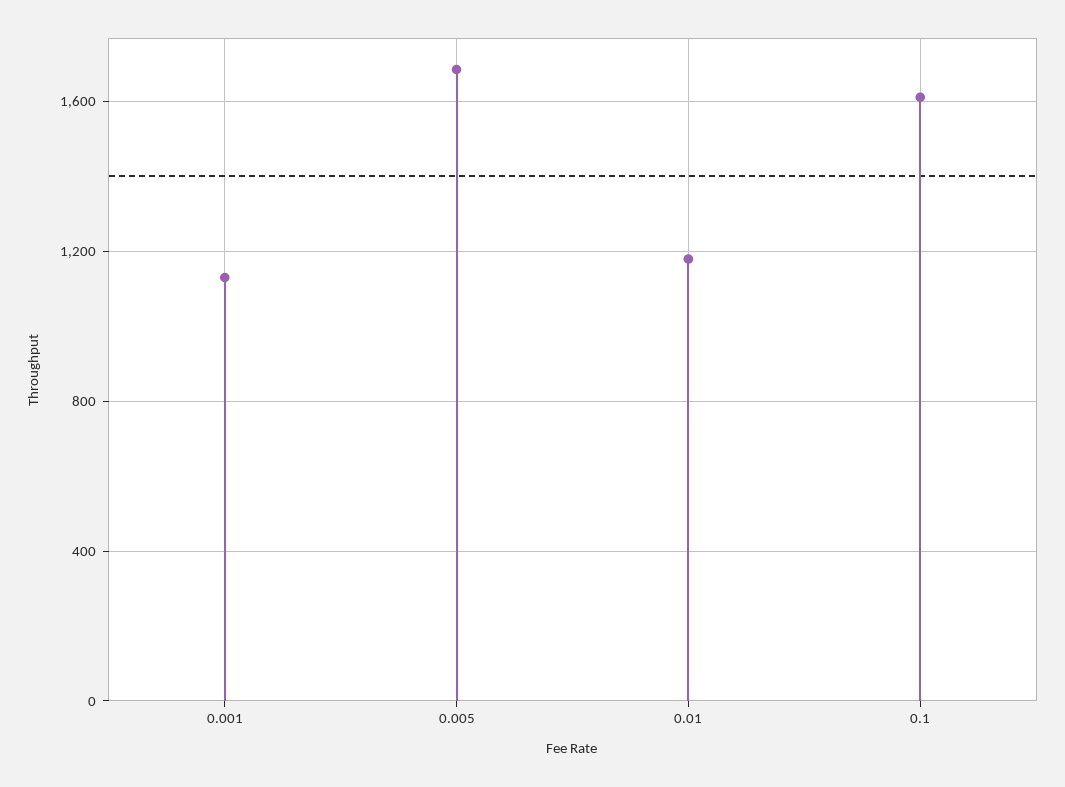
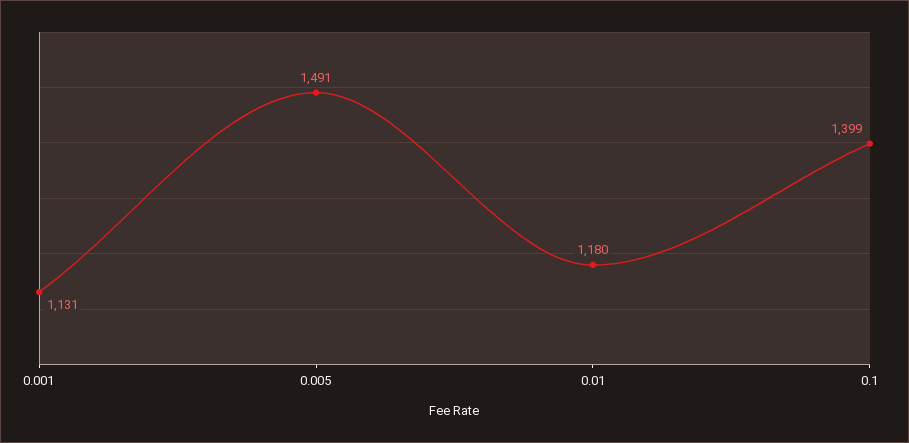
0.005: 1700 -> 1491
0.1: 1600 -> 1399

